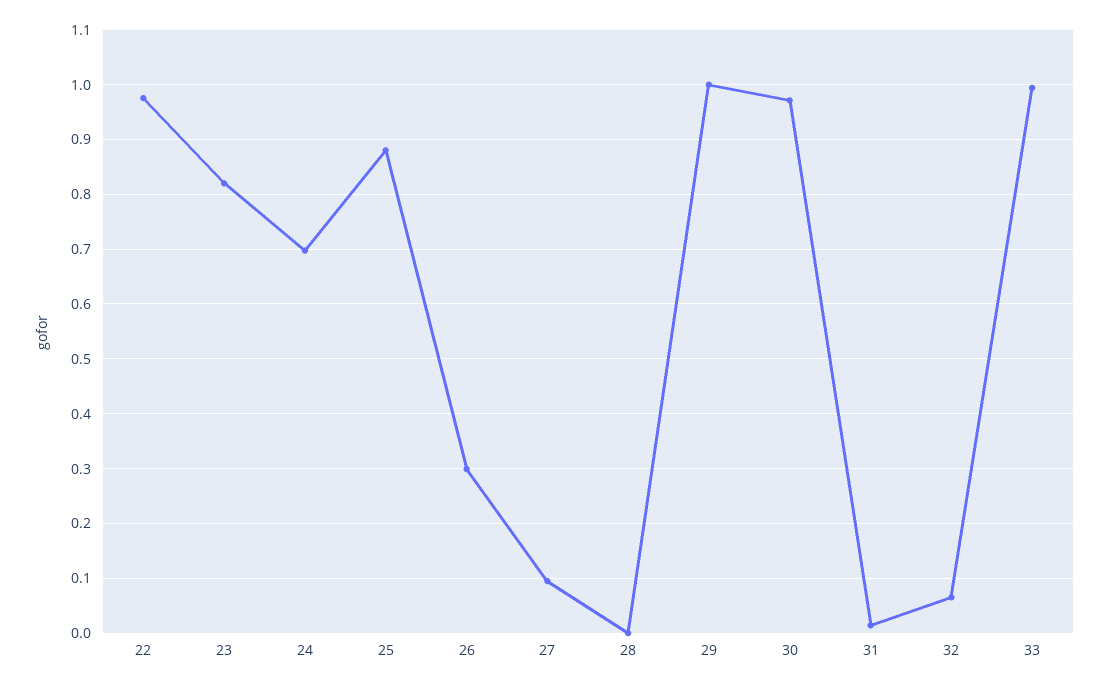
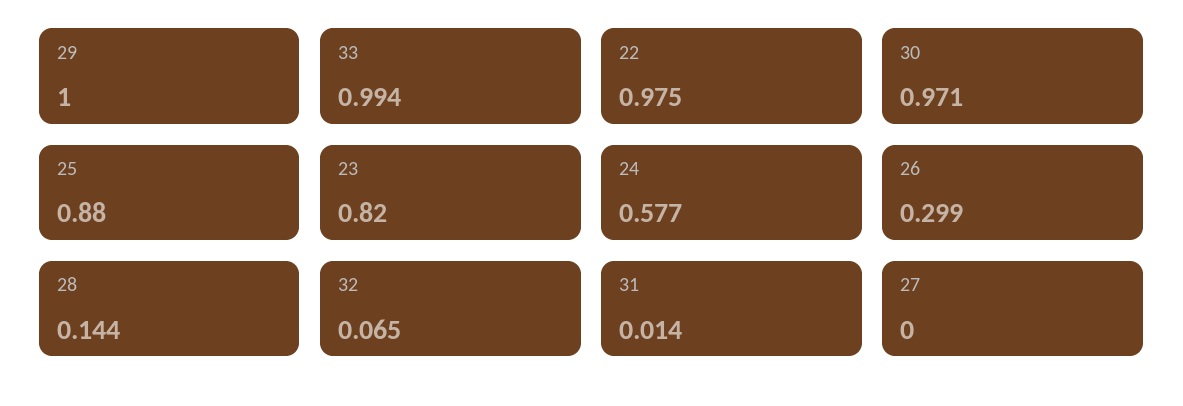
24: 0.7 -> 0.577
27: 0.1 -> 0
28: 0 -> 0.144

